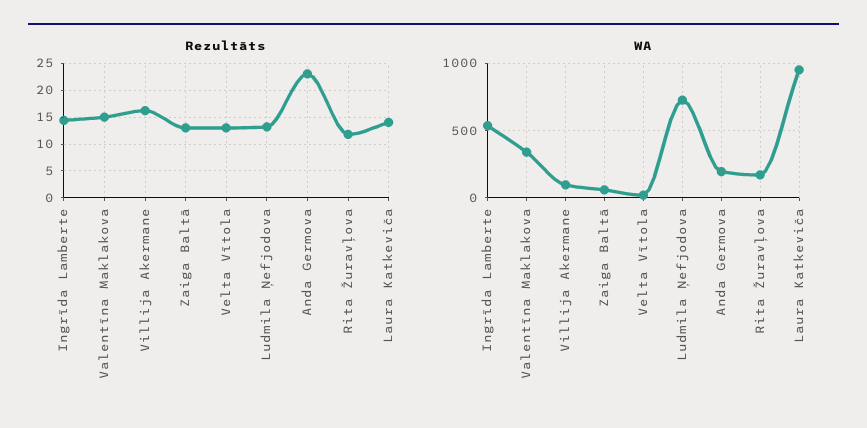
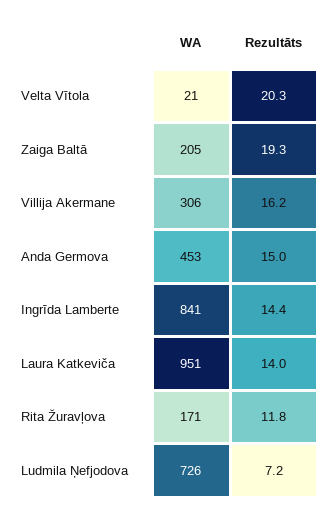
Rezultāts, Valentīna Maklakova: 15 -> none
Rezultāts, Zaiga Baltā: 12.5 -> 19.3
Rezultāts, Velta Vītola: 12.5 -> 20.3
Rezultāts, Ludmila Ņefjodova: 12.5 -> 7.2
Rezultāts, Anda Germova: 22.5 -> 15
WA, Ingrīda Lamberte: 550 -> 841
WA, Valentīna Maklakova: 350 -> none
WA, Villija Akermane: 100 -> 306
WA, Zaiga Baltā: 50 -> 205
WA, Anda Germova: 200 -> 453

